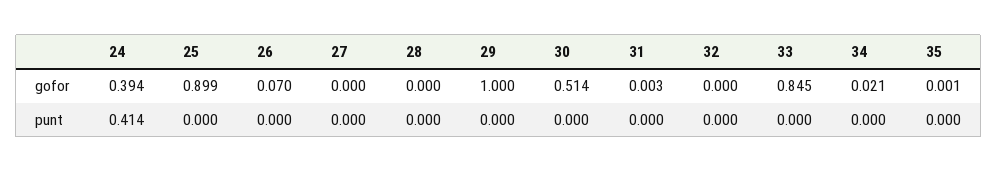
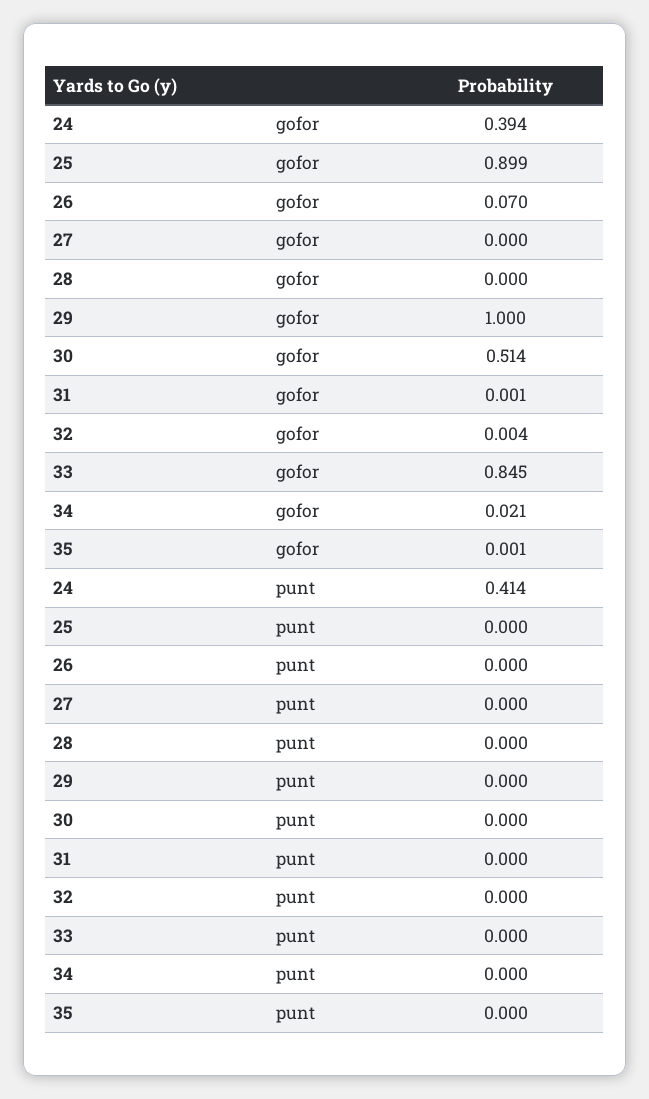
31, gofor: 0.003 -> 0.001
32, gofor: 0 -> 0.004

